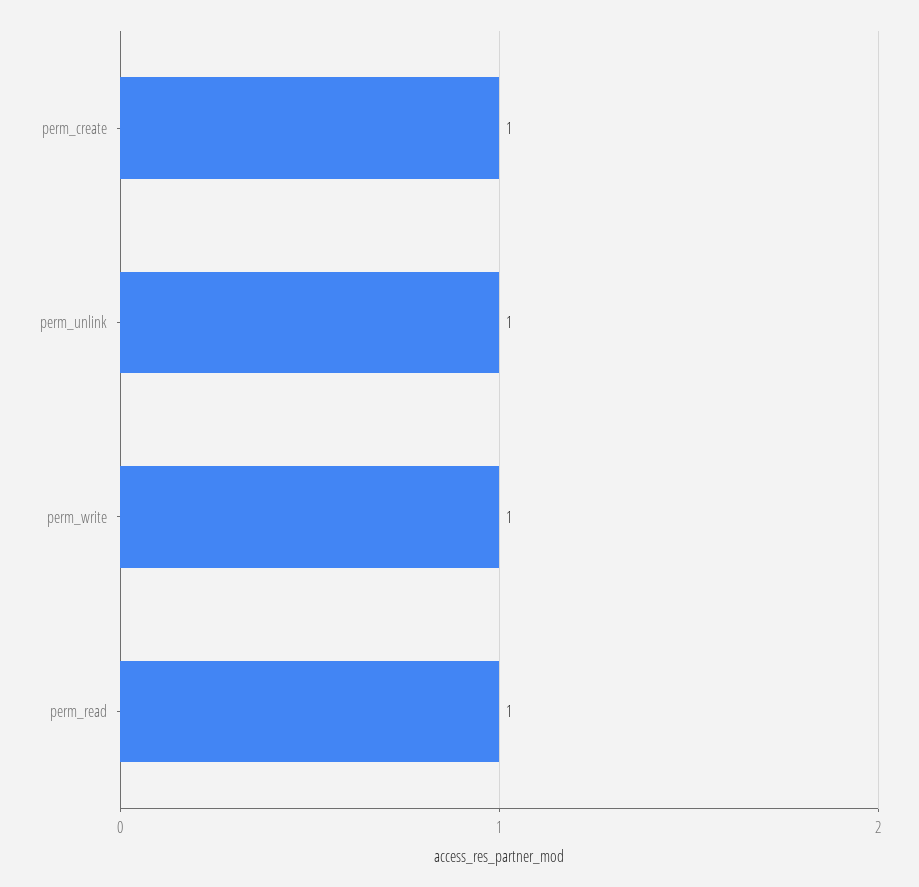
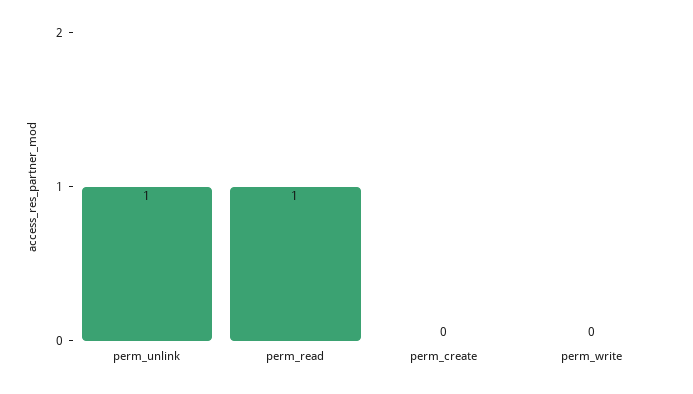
perm_create: 1 -> 0
perm_write: 1 -> 0

